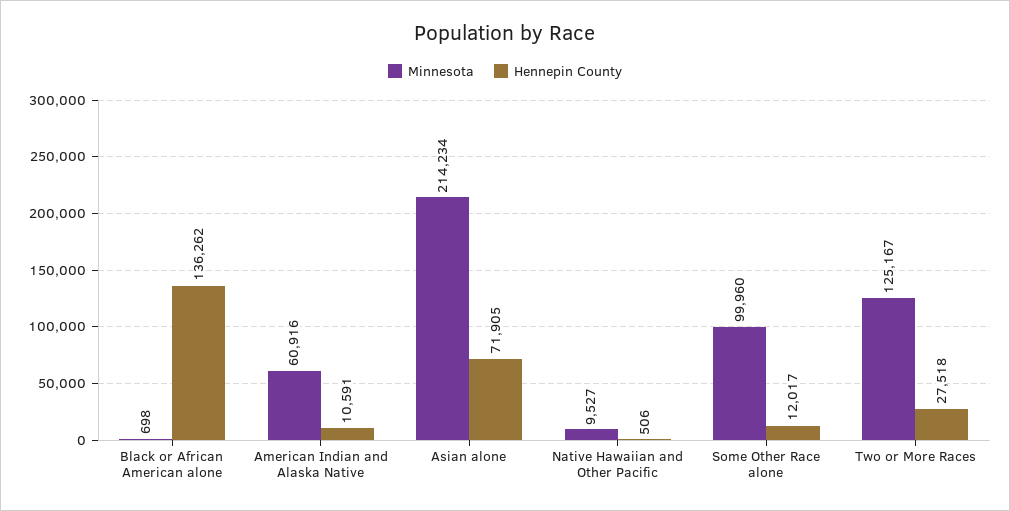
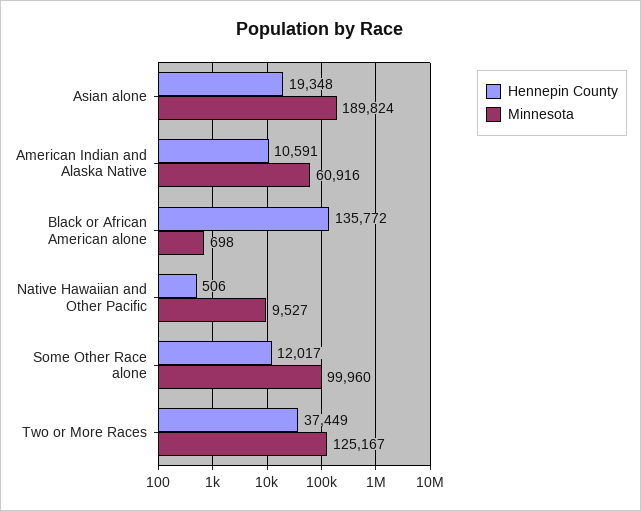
Hennepin County, Black or African American alone: 136262 -> 135772
Minnesota, Asian alone: 214234 -> 189824
Hennepin County, Asian alone: 71905 -> 19348
Hennepin County, Two or More Races: 27518 -> 37449

